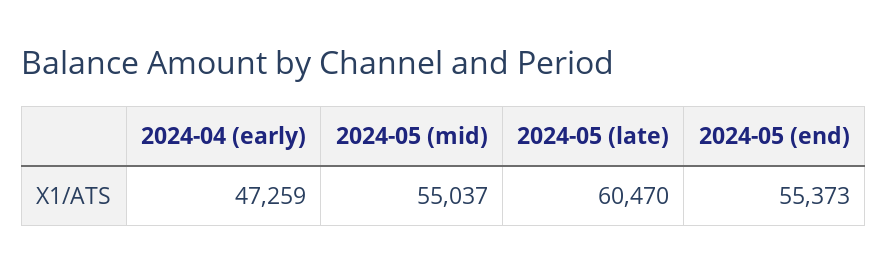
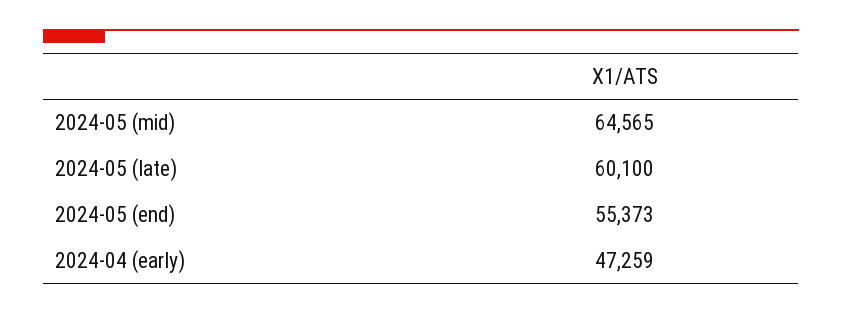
2024-05 (mid): 55037 -> 64565
2024-05 (late): 60470 -> 60100

